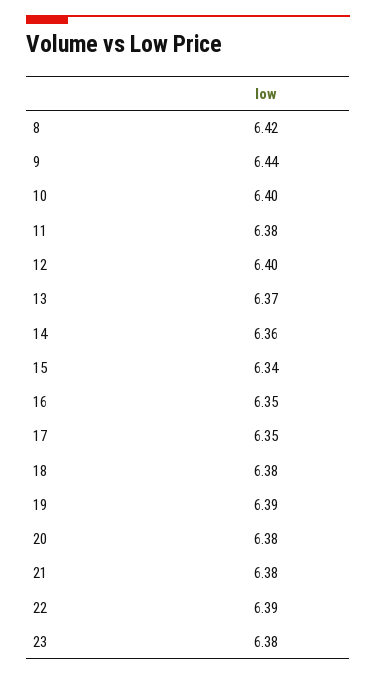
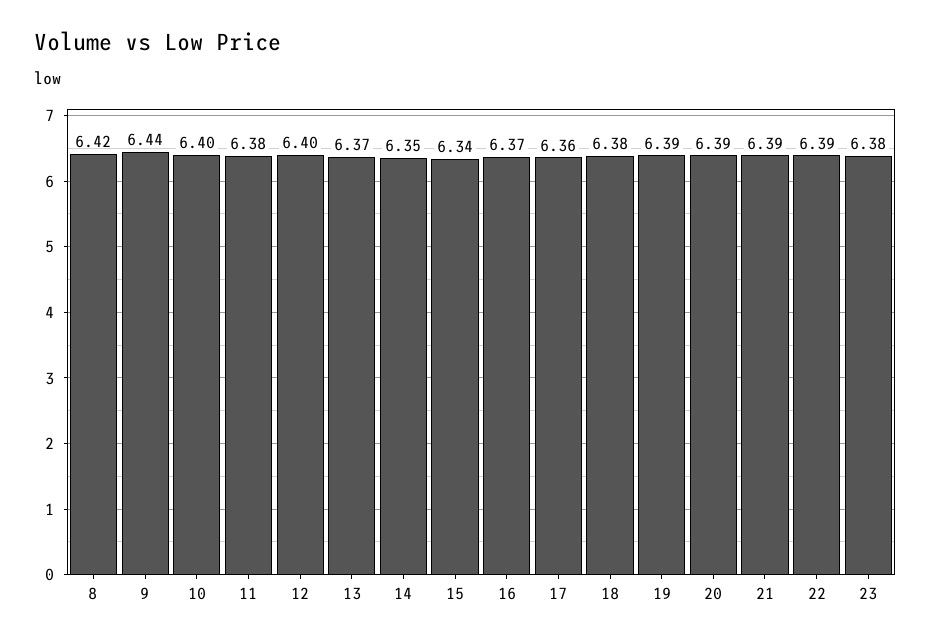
14: 6.36 -> 6.35
16: 6.35 -> 6.37
17: 6.35 -> 6.36
20: 6.38 -> 6.39
21: 6.38 -> 6.39

